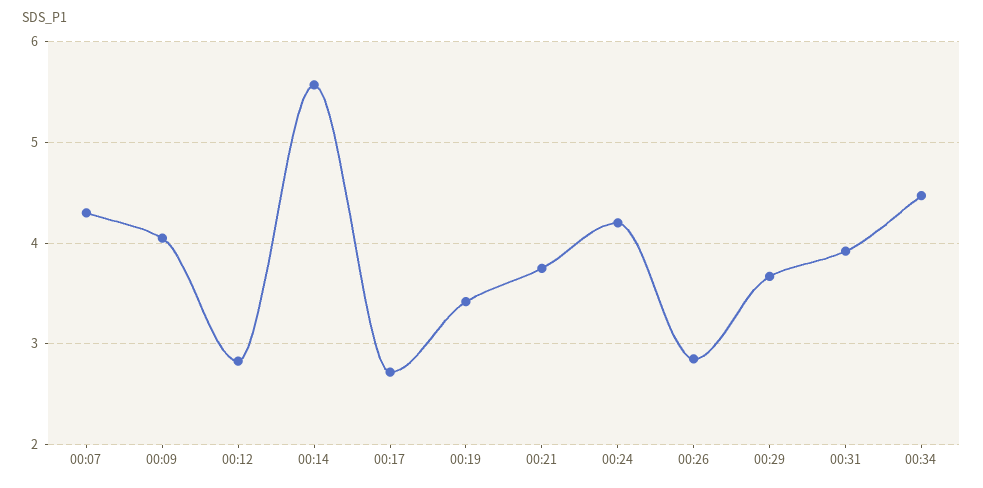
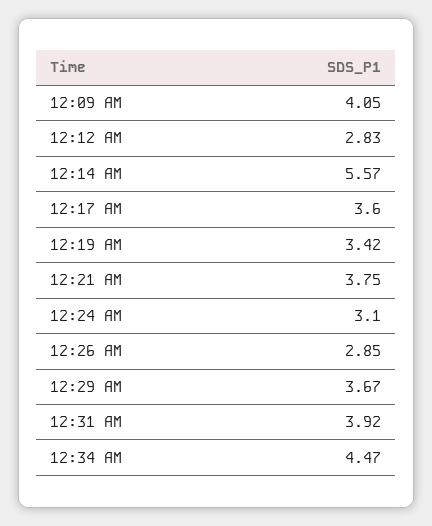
00:07: 4.3 -> none
00:17: 2.7 -> 3.6
00:24: 4.2 -> 3.1

